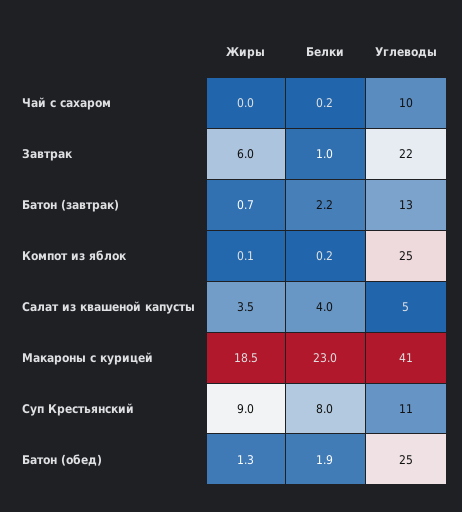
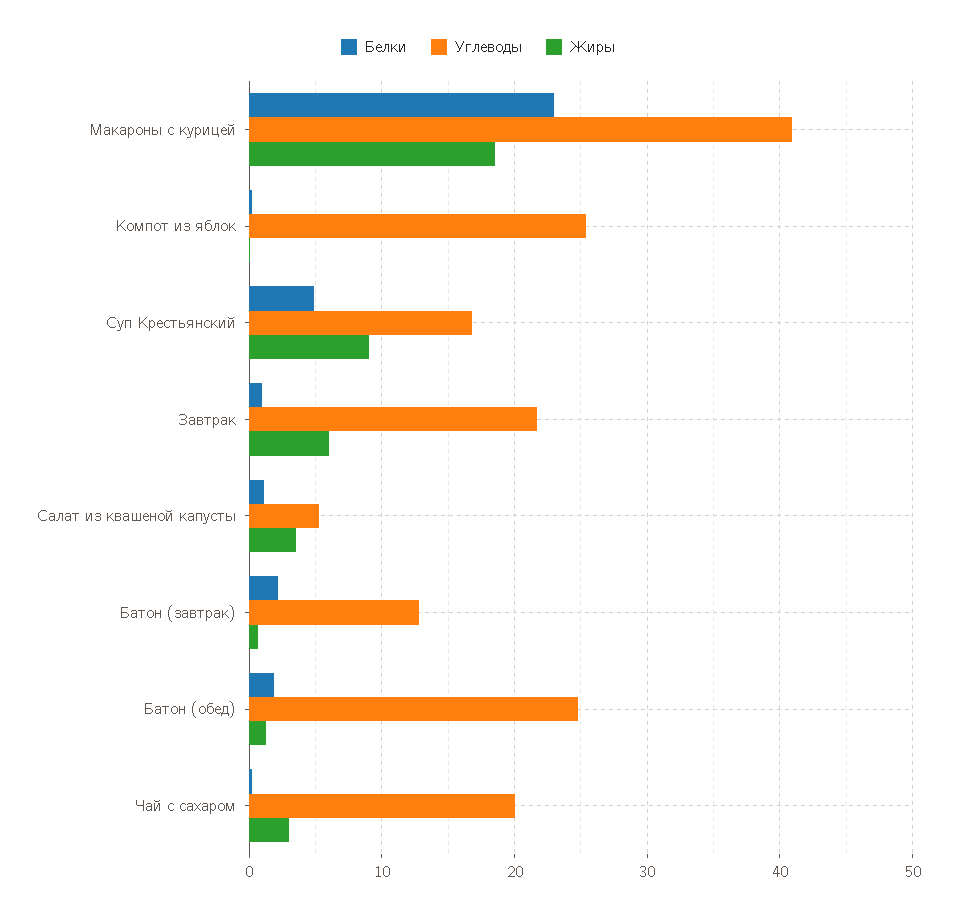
Жиры, Чай с сахаром: 0 -> 3
Углеводы, Чай с сахаром: 10 -> 20
Белки, Салат из квашеной капусты: 4 -> 1
Белки, Суп Крестьянский: 8 -> 5
Углеводы, Суп Крестьянский: 11 -> 17

